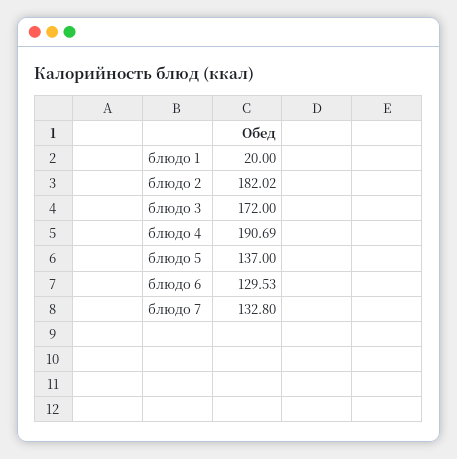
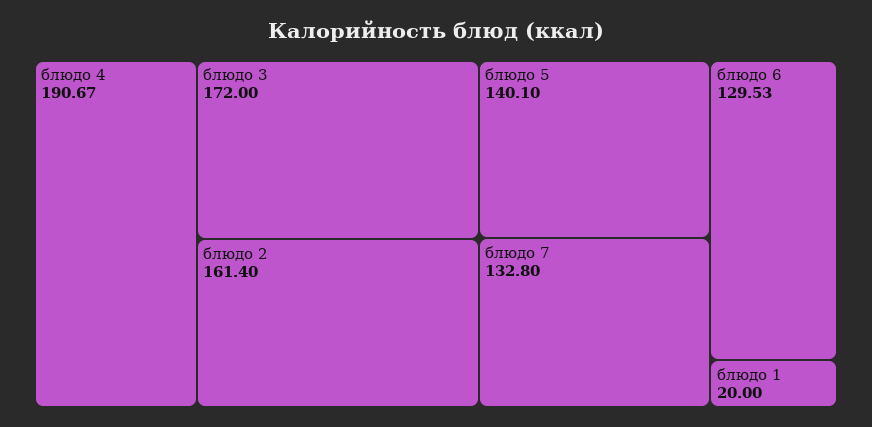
блюдо 2: 182.02 -> 161.4
блюдо 4: 190.69 -> 190.67
блюдо 5: 137 -> 140.1

